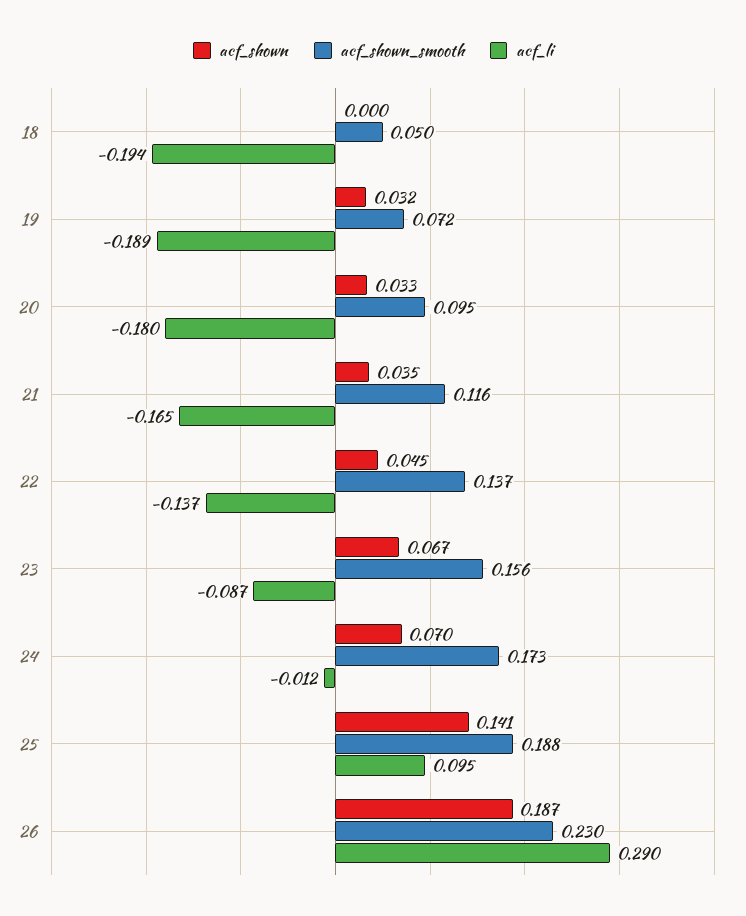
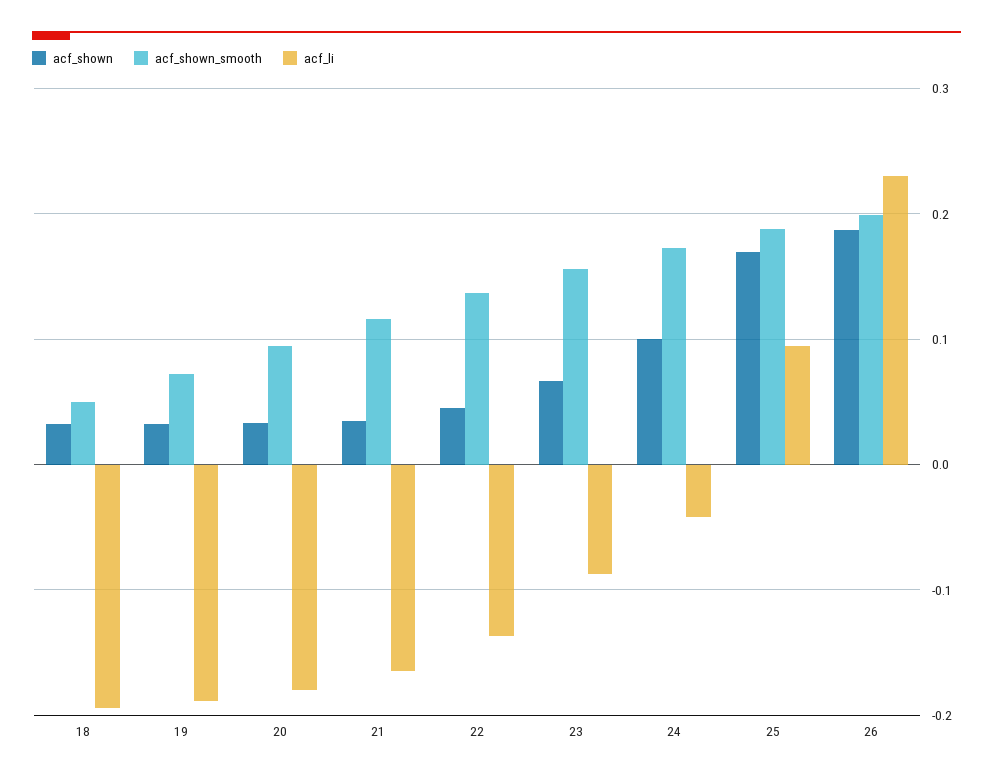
acf_shown, 18: 0 -> 0.03
acf_shown, 24: 0.07 -> 0.1
acf_li, 24: -0.012 -> -0.04
acf_shown, 25: 0.141 -> 0.17
acf_shown_smooth, 26: 0.23 -> 0.2
acf_li, 26: 0.29 -> 0.23

